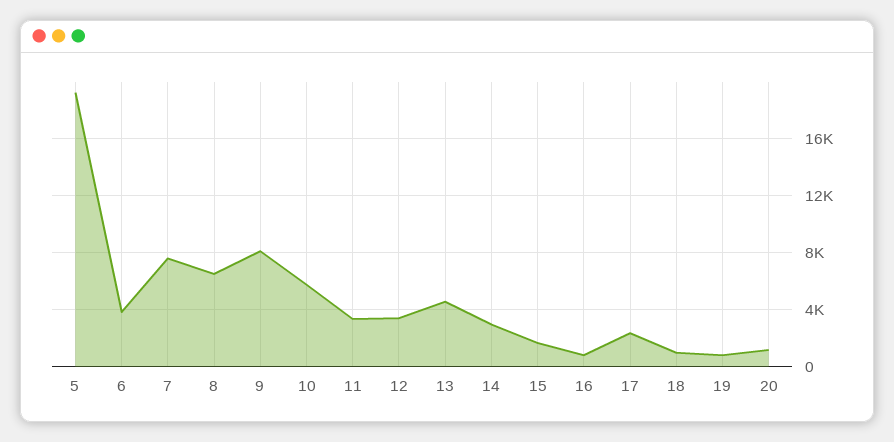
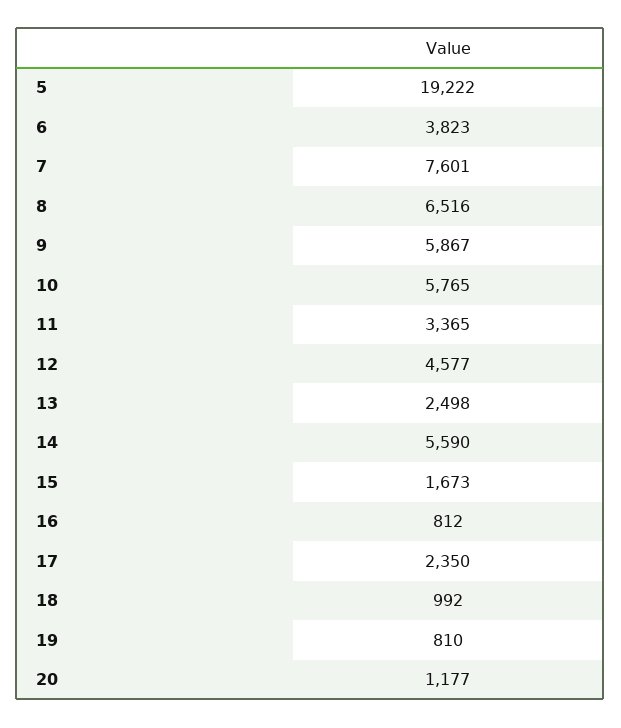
9: 8000 -> 5867
12: 3500 -> 4577
13: 4500 -> 2498
14: 3000 -> 5590

